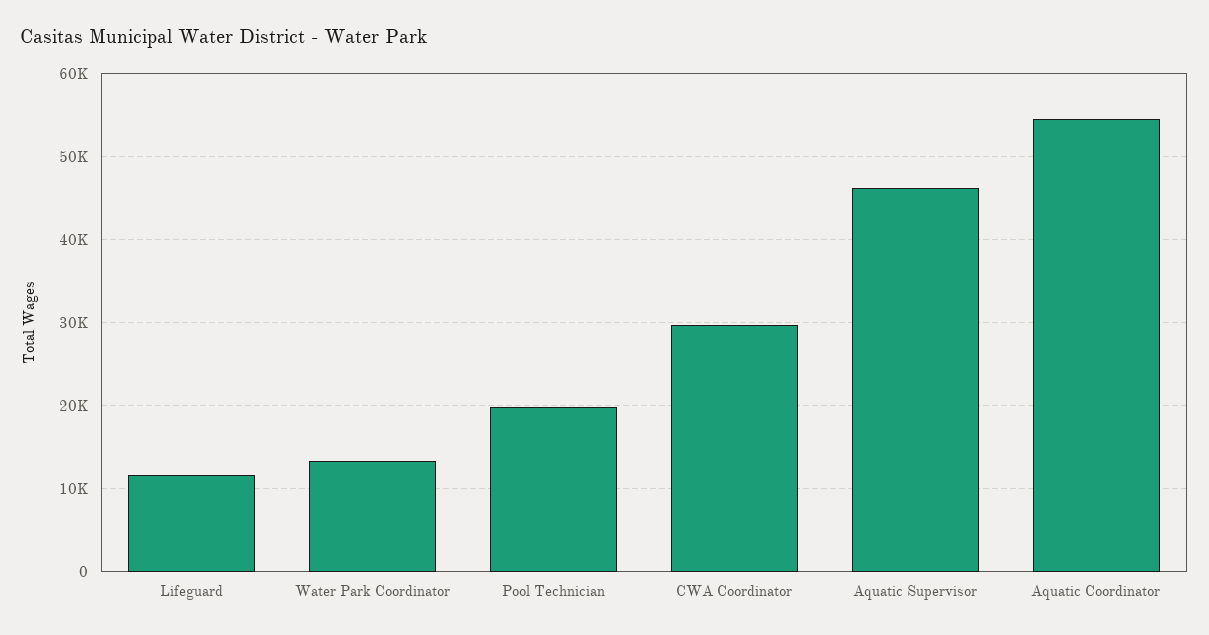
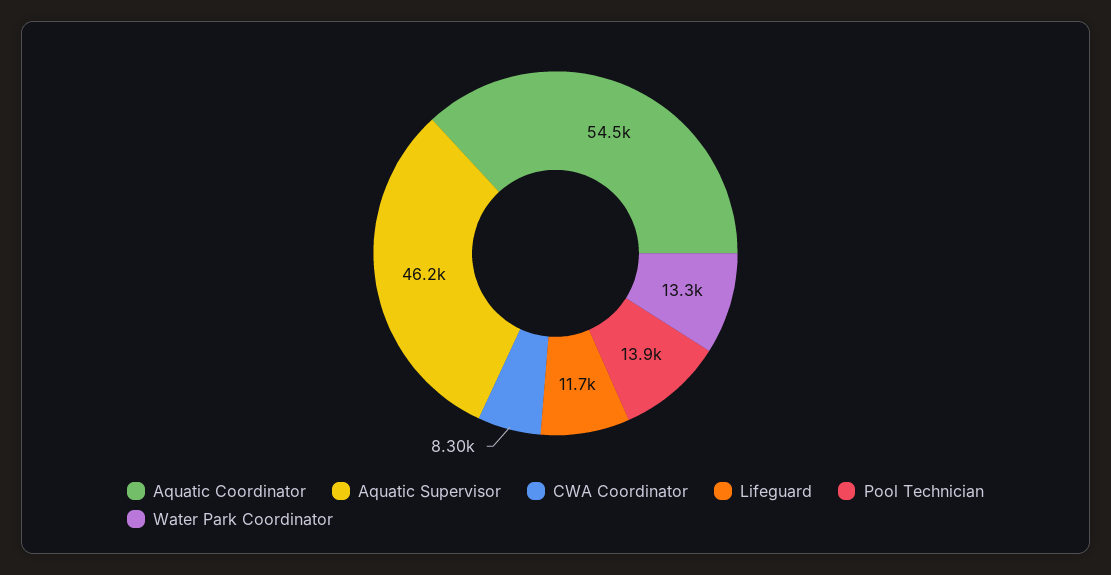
Pool Technician: 20000 -> 13900
CWA Coordinator: 30000 -> 8300

